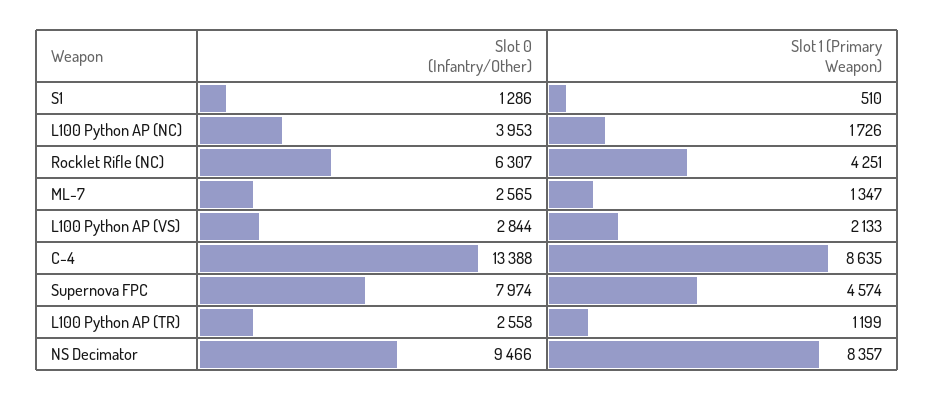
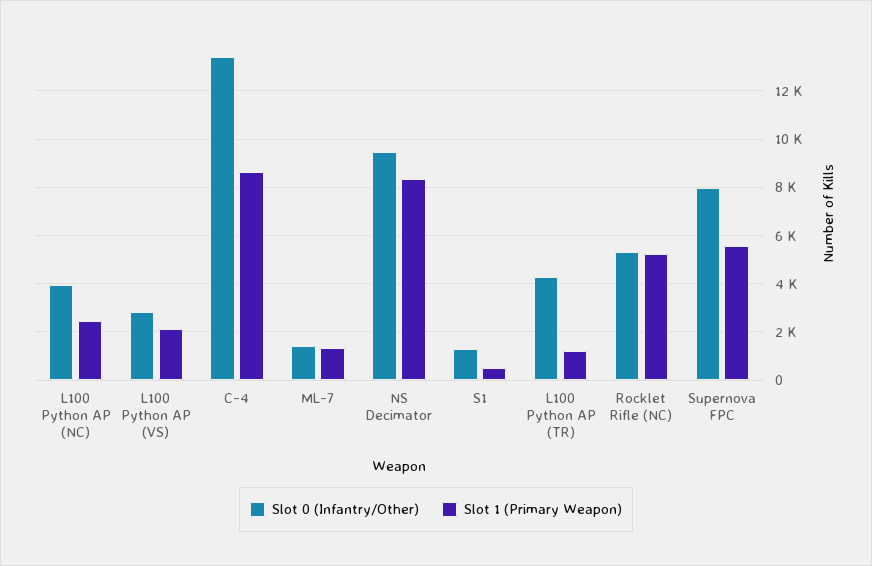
Slot 1 (Primary Weapon), L100 Python AP (NC): 1726 -> 2500
Slot 0 (Infantry/Other), Rocklet Rifle (NC): 6307 -> 5250
Slot 1 (Primary Weapon), Rocklet Rifle (NC): 4251 -> 5250
Slot 0 (Infantry/Other), ML-7: 2565 -> 1500
Slot 1 (Primary Weapon), Supernova FPC: 4574 -> 5500
Slot 0 (Infantry/Other), L100 Python AP (TR): 2558 -> 4250

